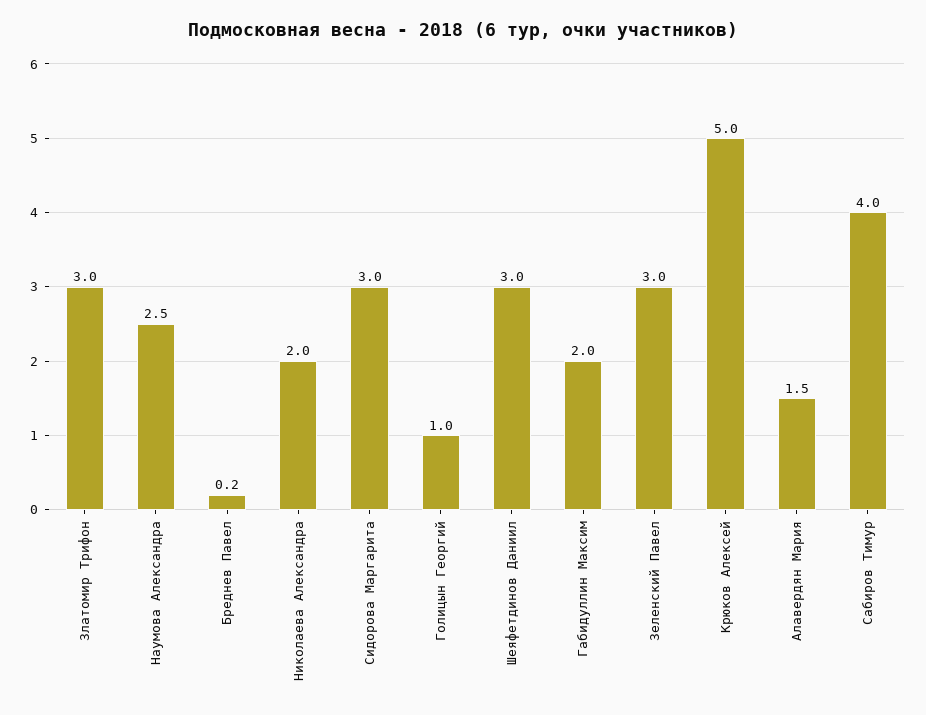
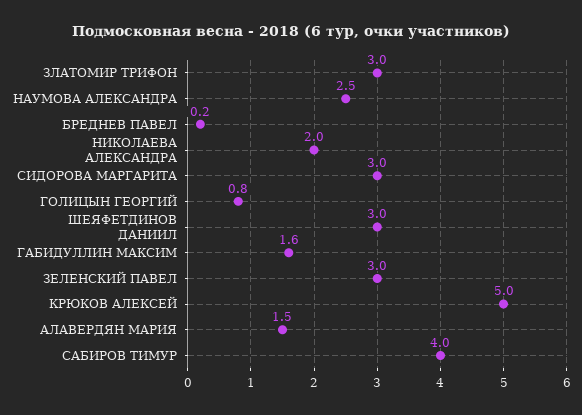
Голицын Георгий: 1 -> 0.8
Габидуллин Максим: 2 -> 1.6

